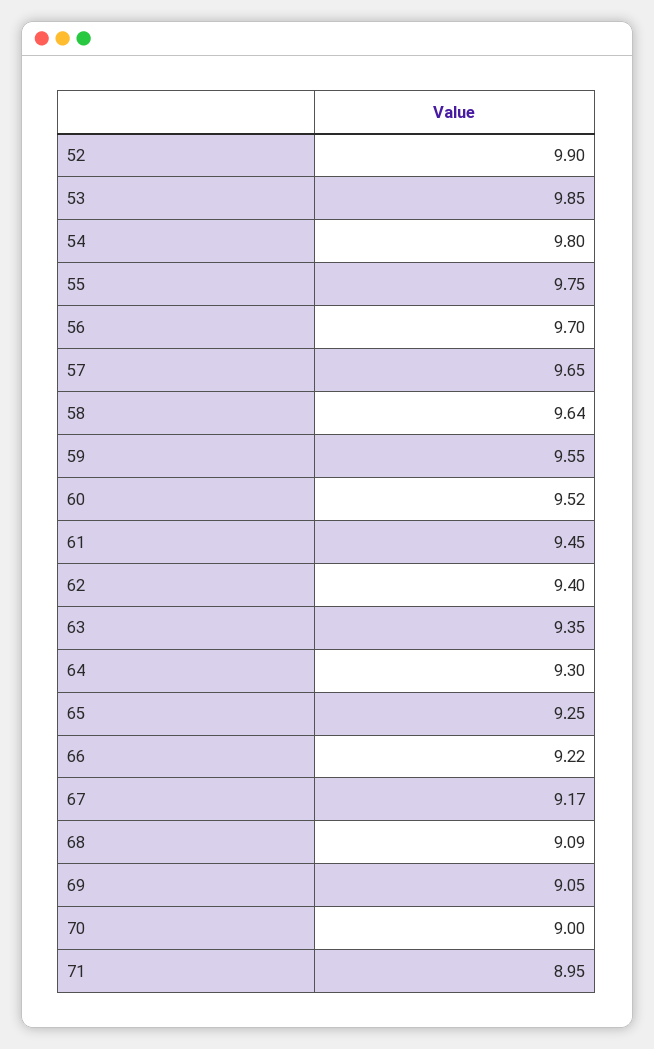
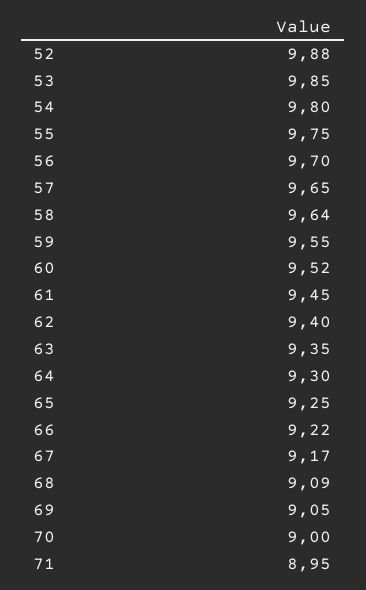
52: 9.9 -> 9.88

